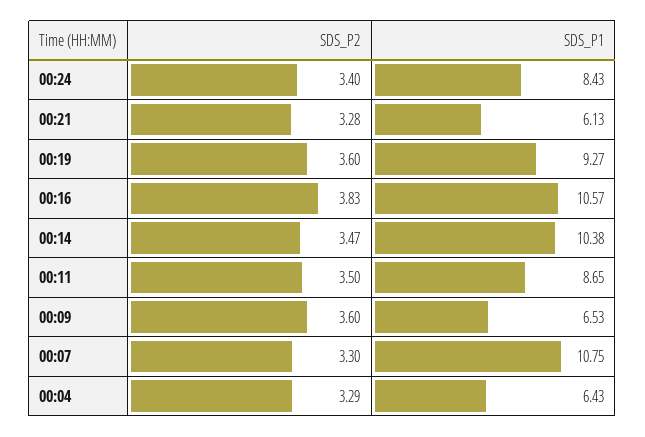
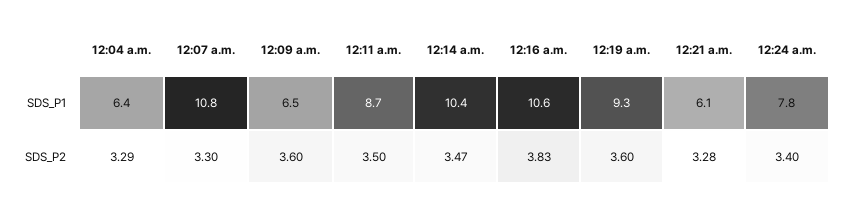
SDS_P1, 00:24: 8.43 -> 7.8

